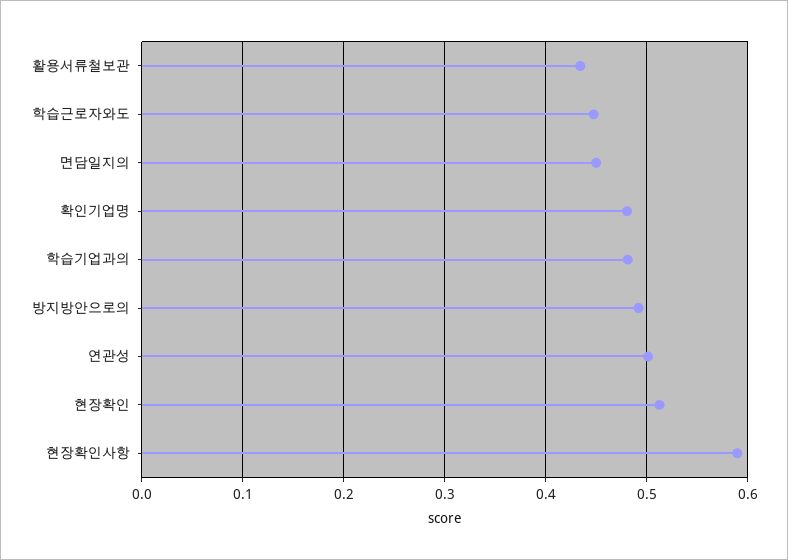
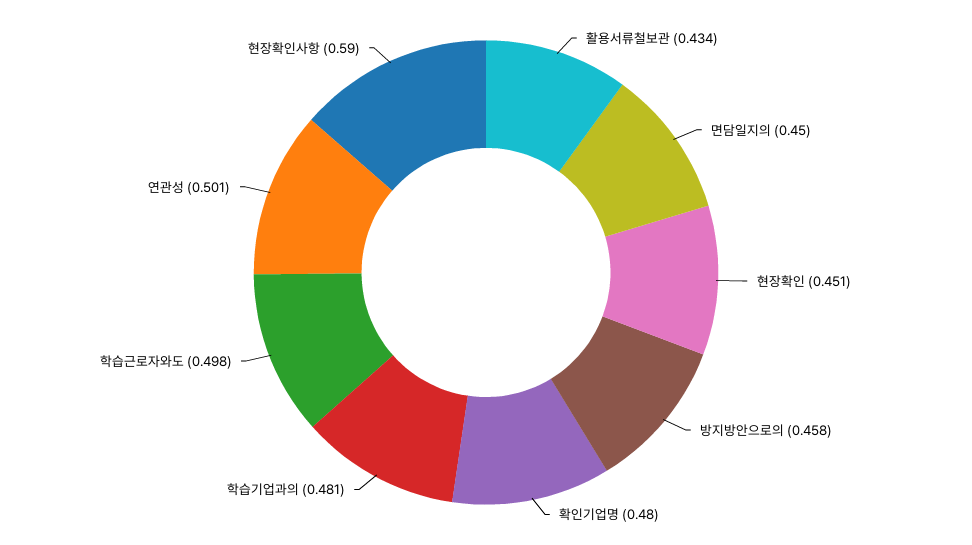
학습근로자와도: 0.45 -> 0.498
방지방안으로의: 0.49 -> 0.458
현장확인: 0.51 -> 0.451

